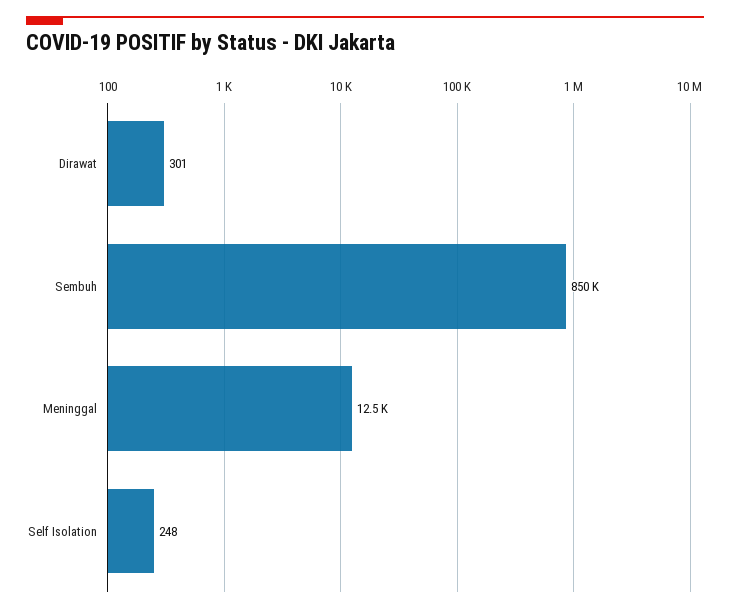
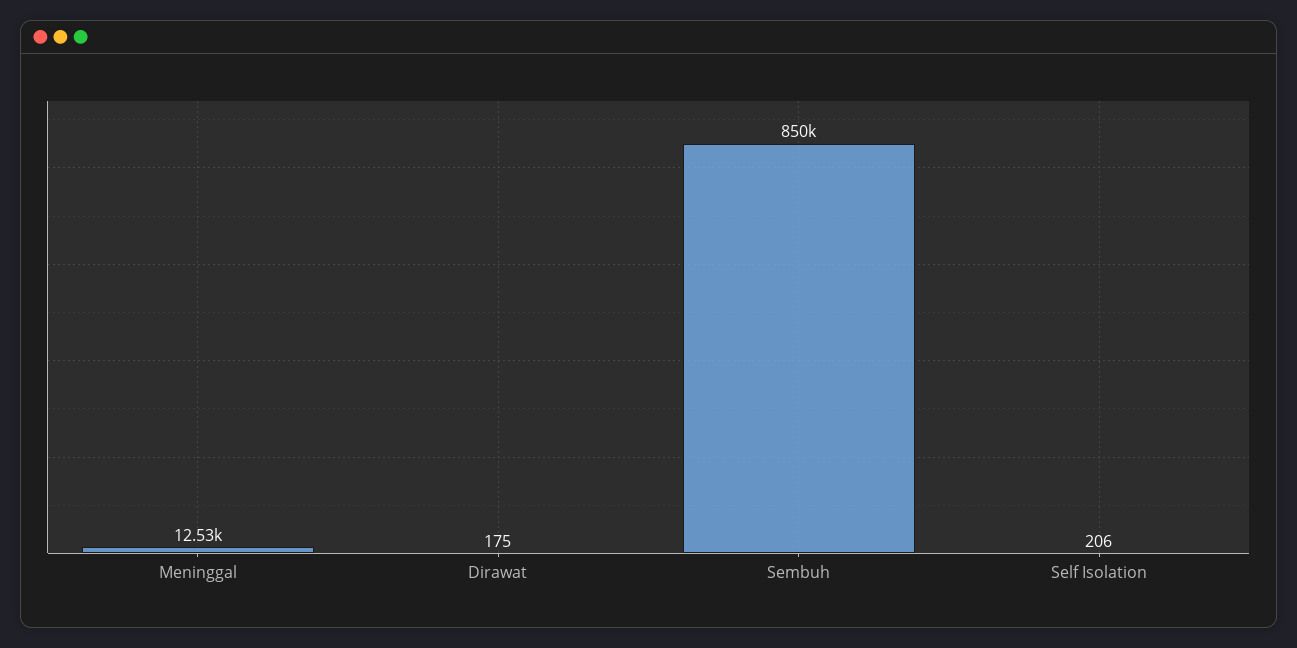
Dirawat: 301 -> 175
Self Isolation: 248 -> 206

